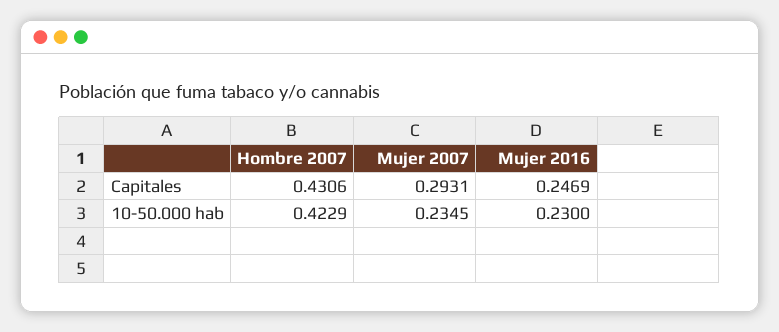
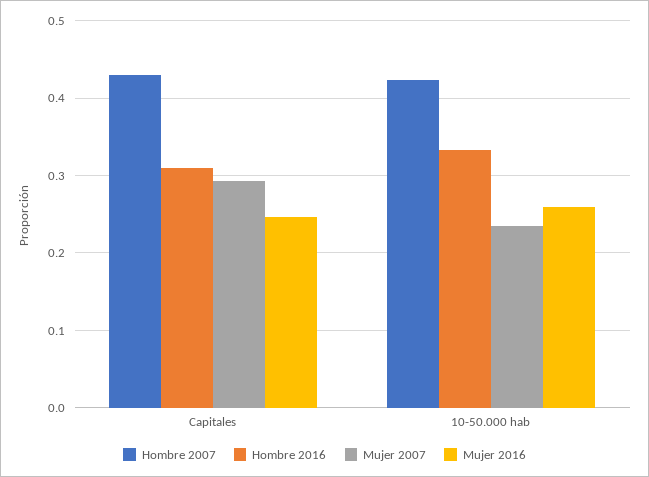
Mujer 2016, 10-50.000 hab: 0.23 -> 0.26
Hombre 2016, Capitales: none -> 0.31
Hombre 2016, 10-50.000 hab: none -> 0.33

